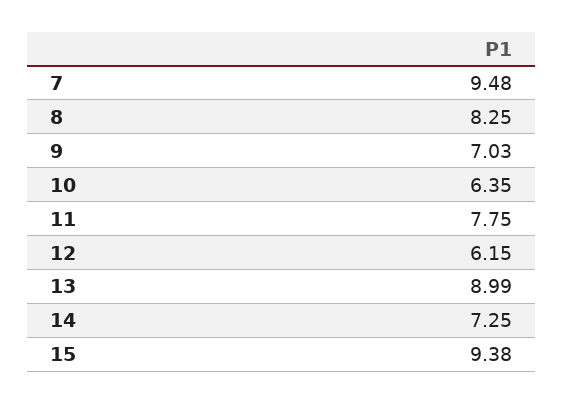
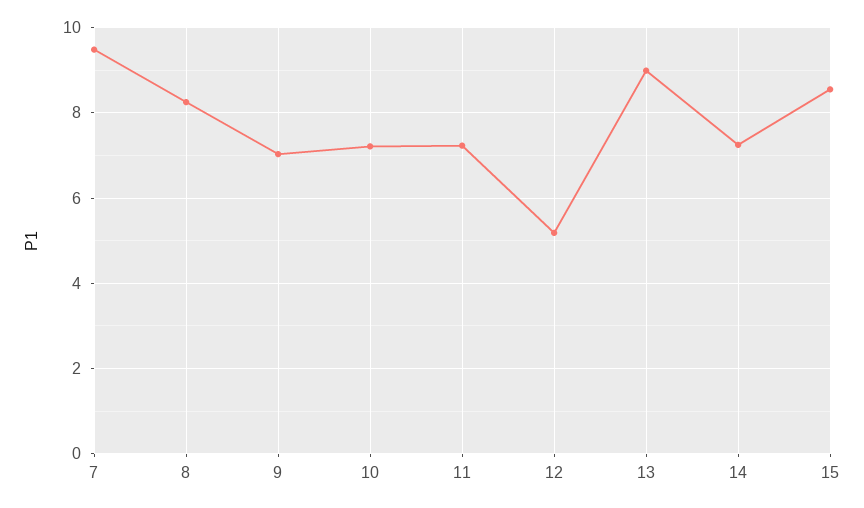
10: 6.35 -> 7.2
11: 7.75 -> 7.2
12: 6.15 -> 5.2
15: 9.38 -> 8.6

